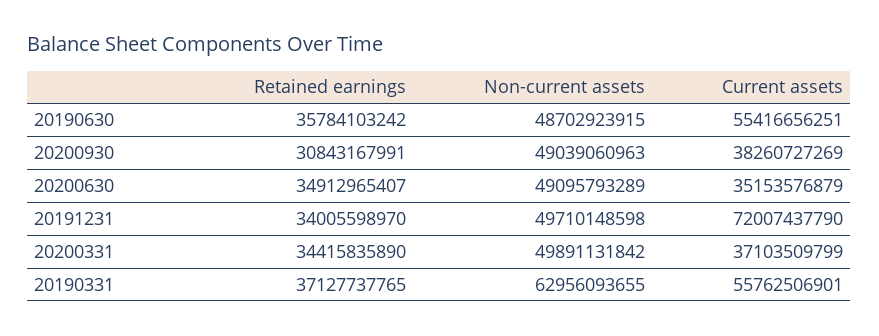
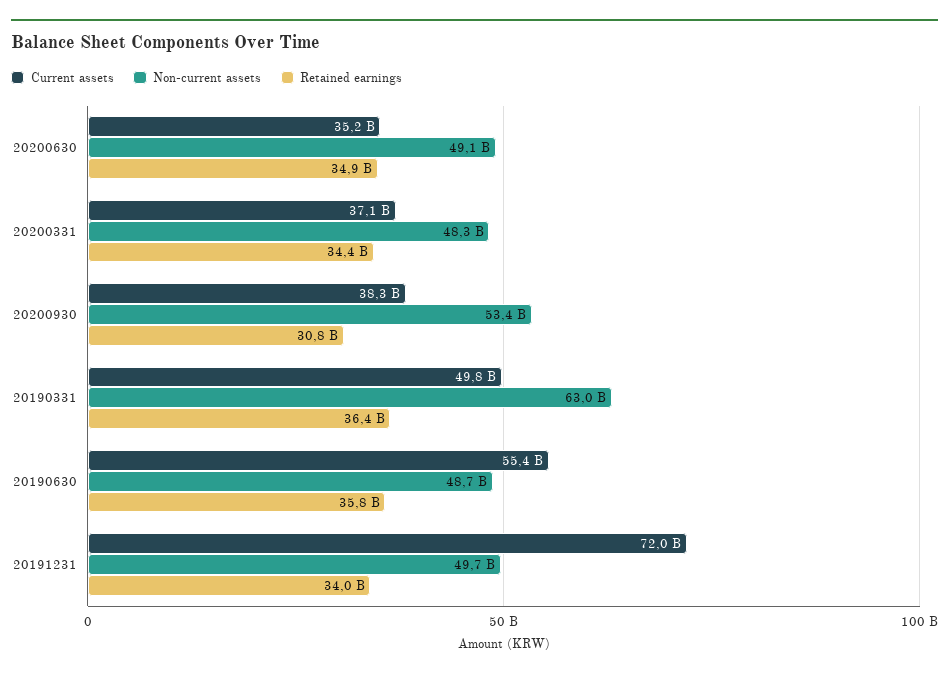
Non-current assets, 20200930: 49039060963 -> 53400000000
Non-current assets, 20200331: 49891131842 -> 48300000000
Retained earnings, 20190331: 37127737765 -> 36400000000
Current assets, 20190331: 55762506901 -> 49800000000

